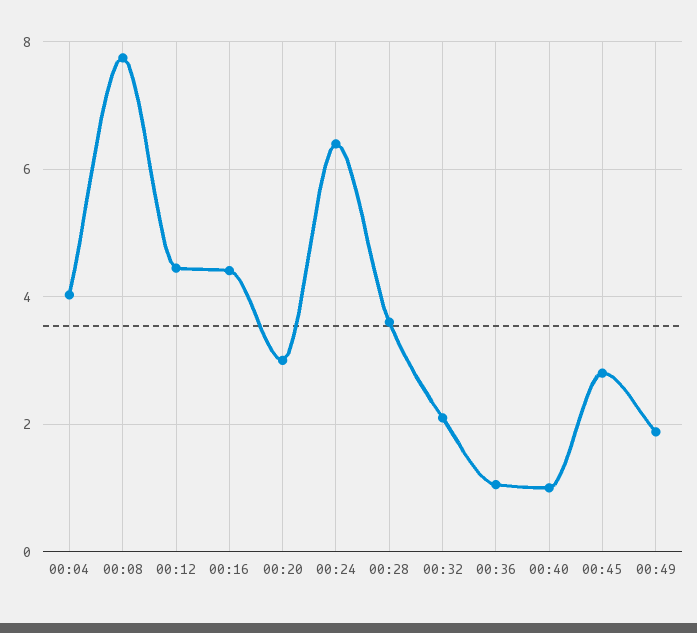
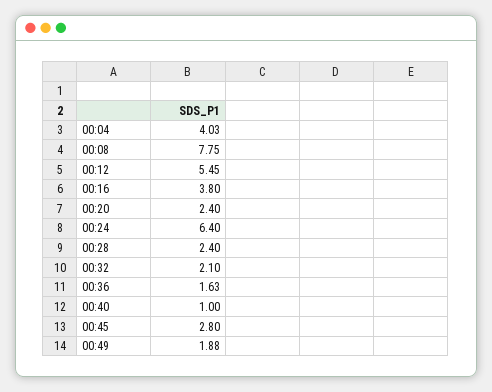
00:12: 4.4 -> 5.45
00:16: 4.4 -> 3.8
00:20: 3 -> 2.4
00:28: 3.6 -> 2.4
00:36: 1 -> 1.63

